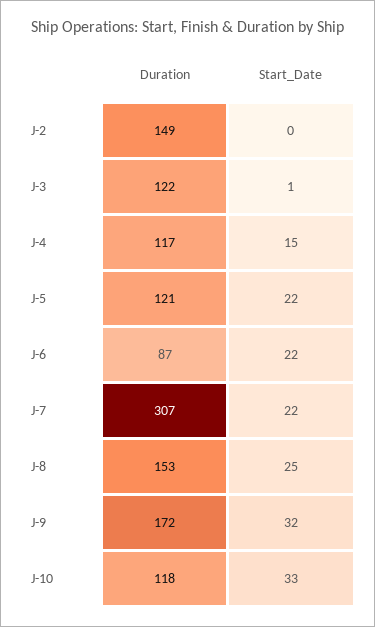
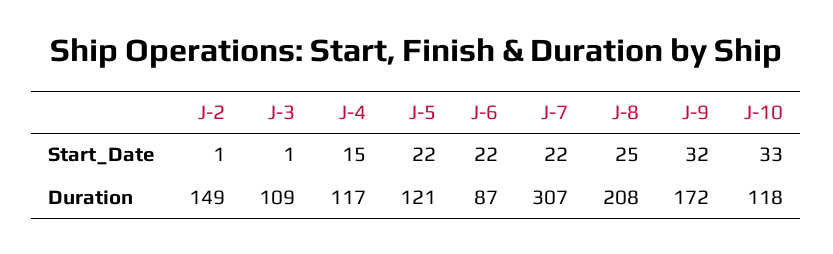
Start_Date, J-2: 0 -> 1
Duration, J-3: 122 -> 109
Duration, J-8: 153 -> 208

